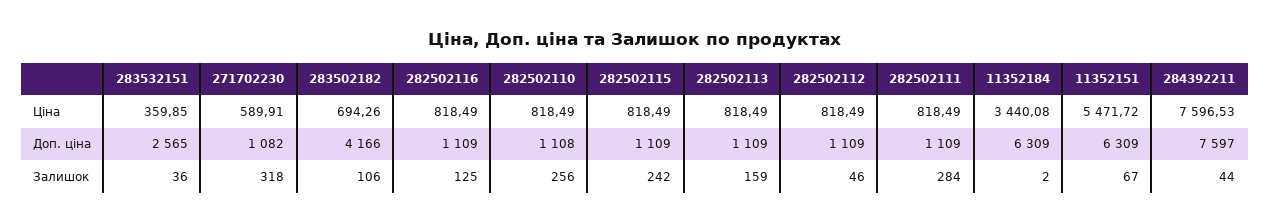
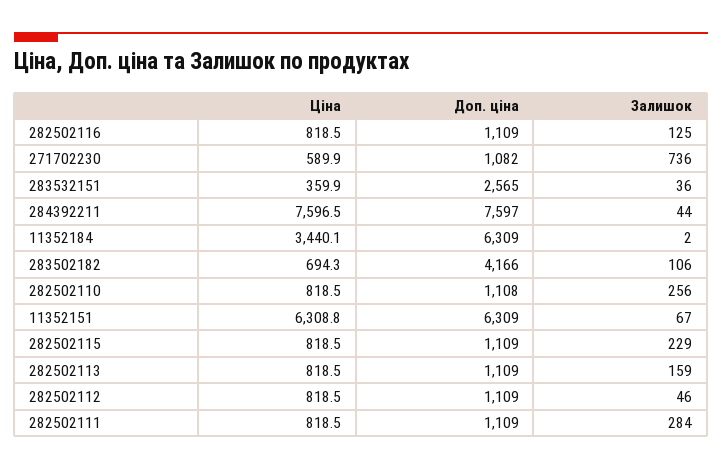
11352151, Ціна: 5471.72 -> 6308.8
271702230, Залишок: 318 -> 736
282502115, Залишок: 242 -> 229

